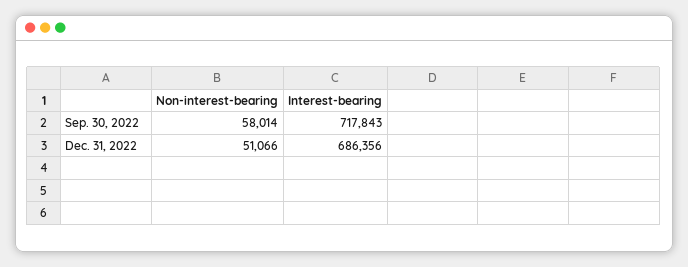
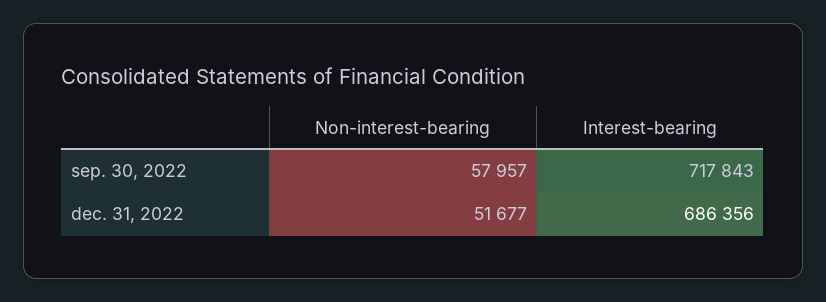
Non-interest-bearing, Sep. 30, 2022: 58014 -> 57957
Non-interest-bearing, Dec. 31, 2022: 51066 -> 51677

